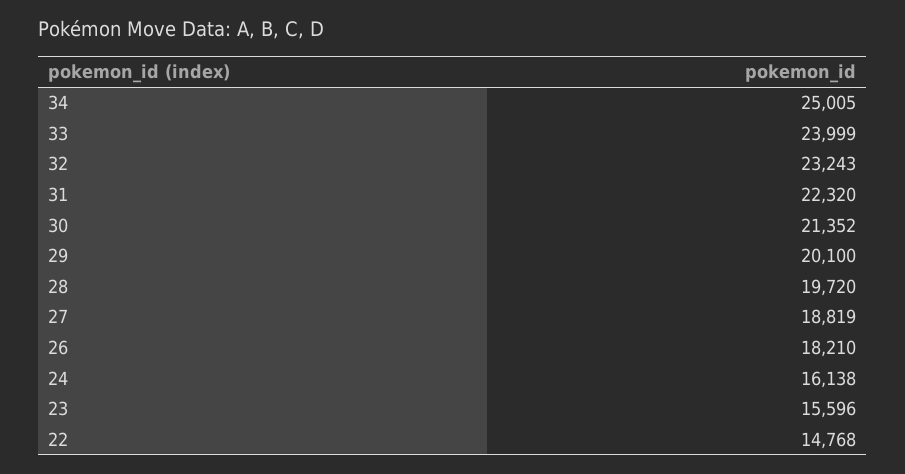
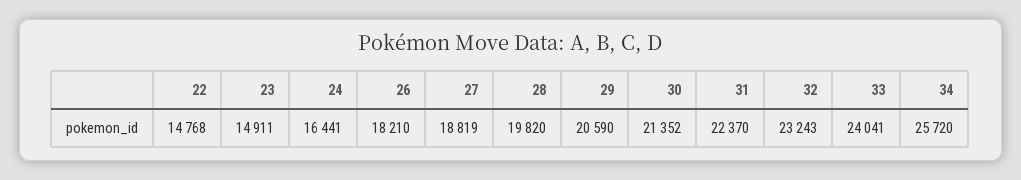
34: 25005 -> 25720
33: 23999 -> 24041
31: 22320 -> 22370
29: 20100 -> 20590
28: 19720 -> 19820
24: 16138 -> 16441
23: 15596 -> 14911

